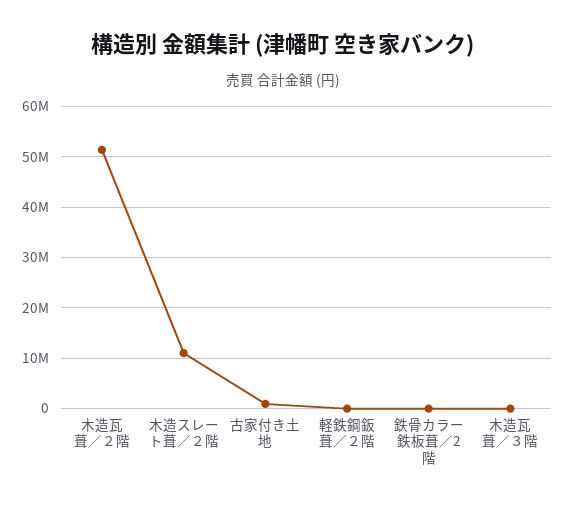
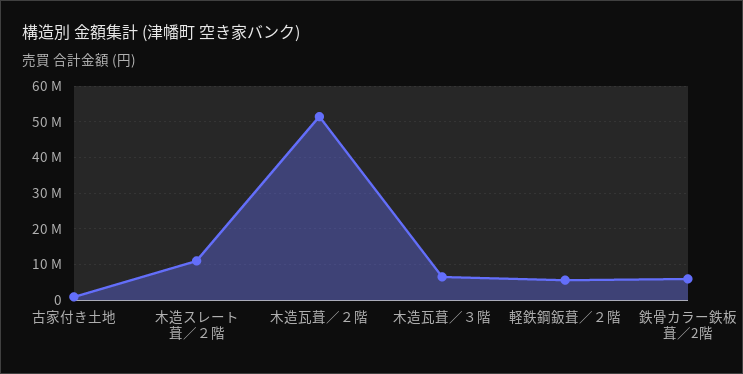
軽鉄鋼鈑葺／２階: 0 -> 6000000
鉄骨カラー鉄板葺／2階: 0 -> 6000000
木造瓦葺／３階: 0 -> 6000000

